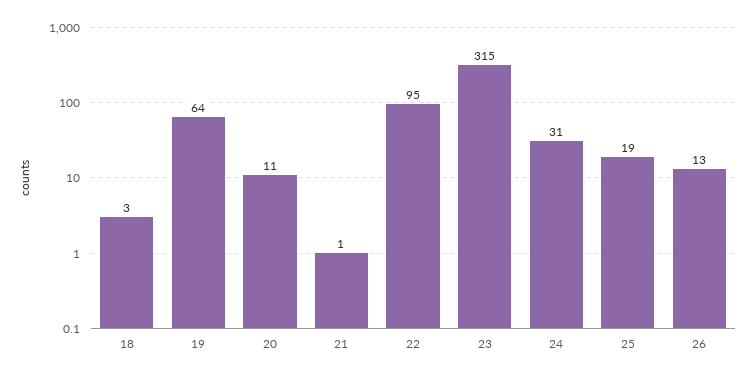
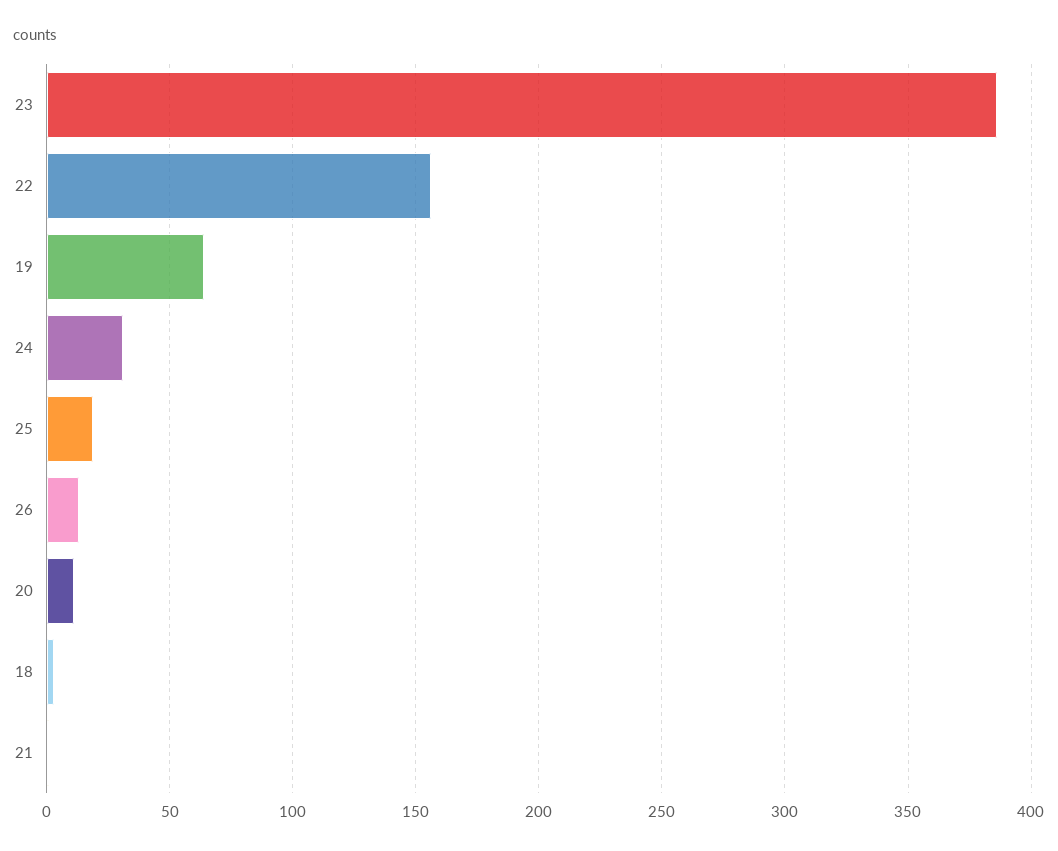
22: 95 -> 155
23: 315 -> 385

